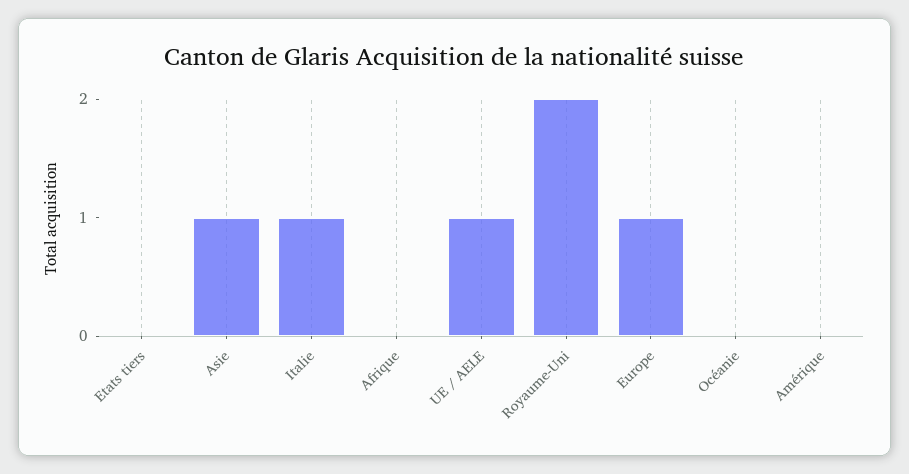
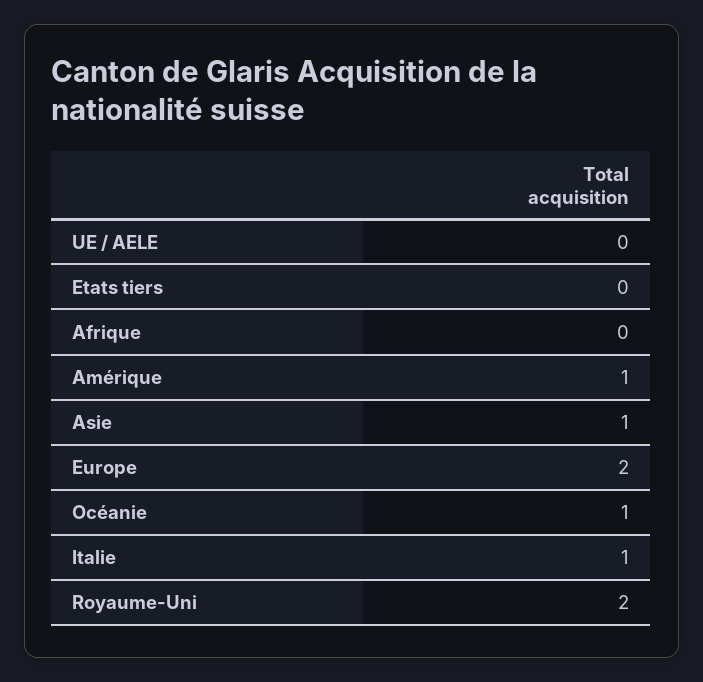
UE / AELE: 1 -> 0
Europe: 1 -> 2
Océanie: 0 -> 1
Amérique: 0 -> 1

